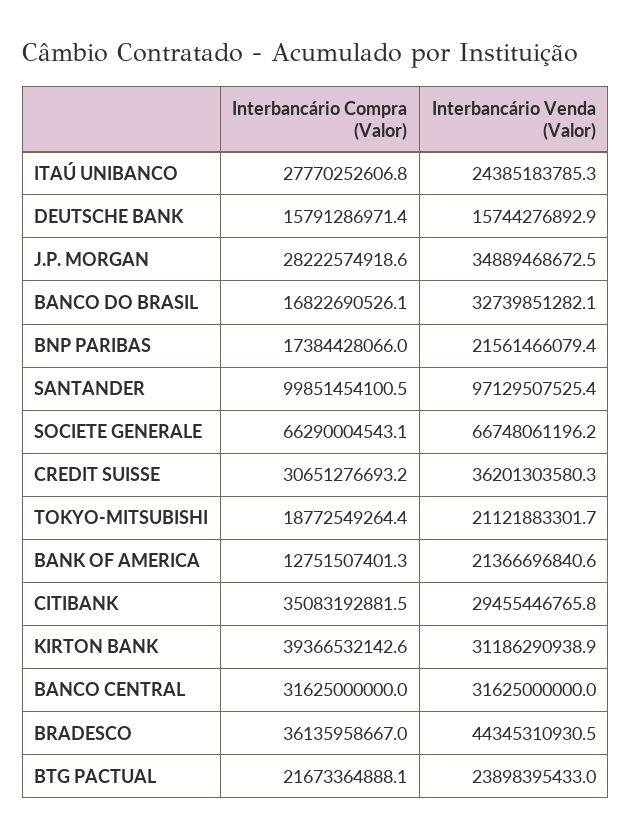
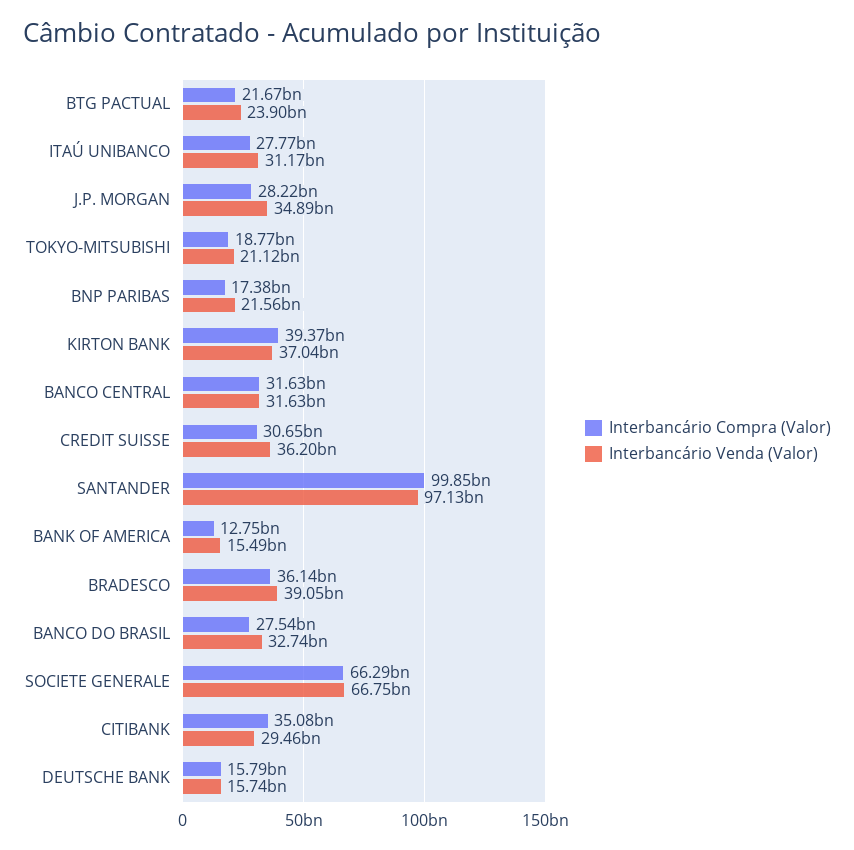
Interbancário Venda (Valor), ITAÚ UNIBANCO: 24385183785.3 -> 31170000000
Interbancário Compra (Valor), BANCO DO BRASIL: 16822690526.1 -> 27540000000
Interbancário Venda (Valor), BANK OF AMERICA: 21366696840.6 -> 15490000000
Interbancário Venda (Valor), KIRTON BANK: 31186290938.9 -> 37040000000
Interbancário Venda (Valor), BRADESCO: 44345310930.5 -> 39050000000

